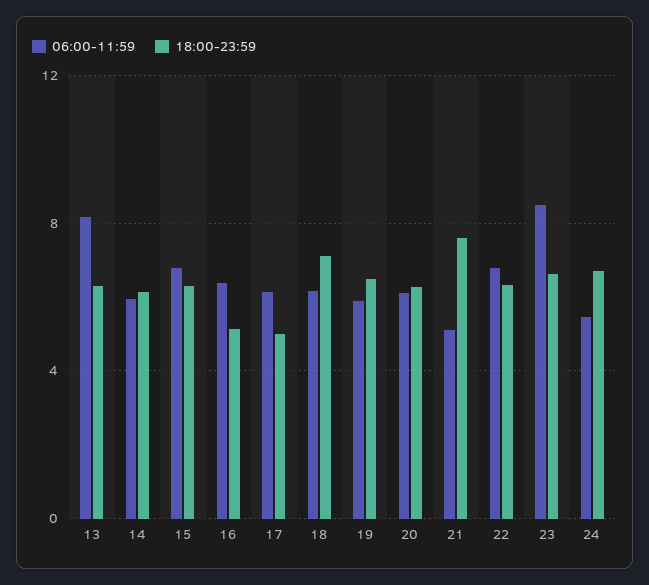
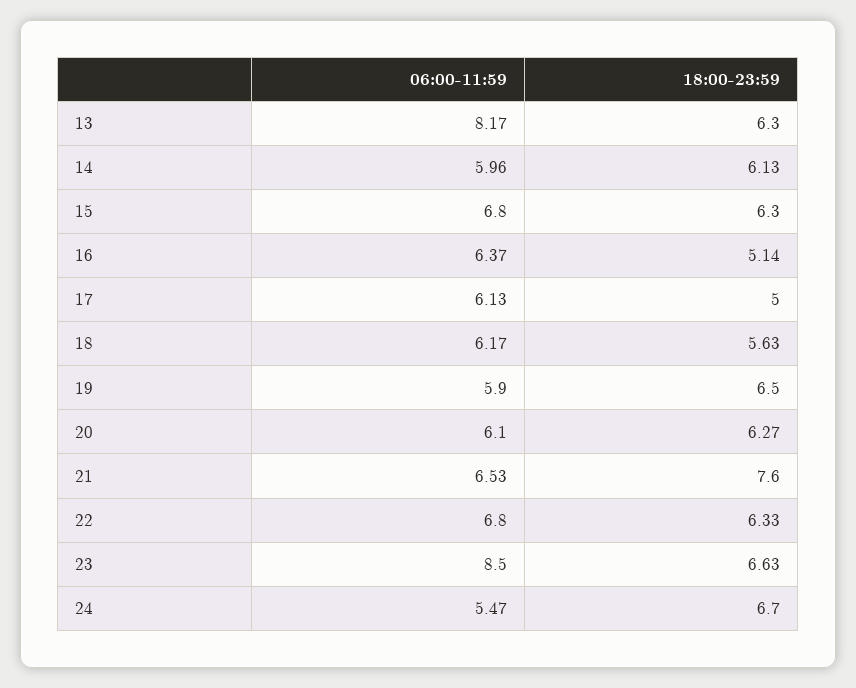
18:00-23:59, 18: 7 -> 5.63
06:00-11:59, 21: 5 -> 6.53

